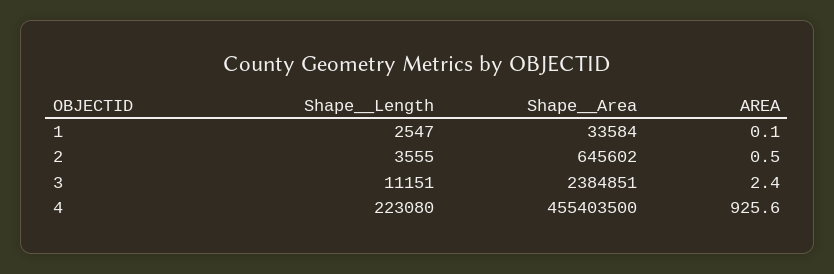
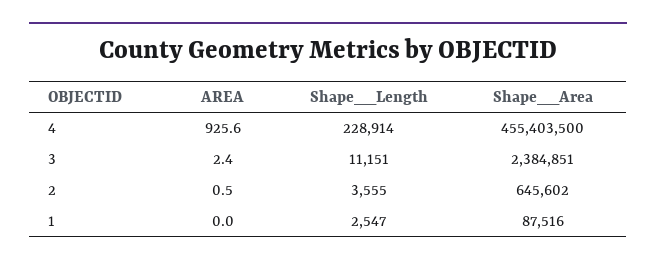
Shape__Area, 1: 33584 -> 87516
AREA, 1: 0.1 -> 0
Shape__Length, 4: 223080 -> 228914

